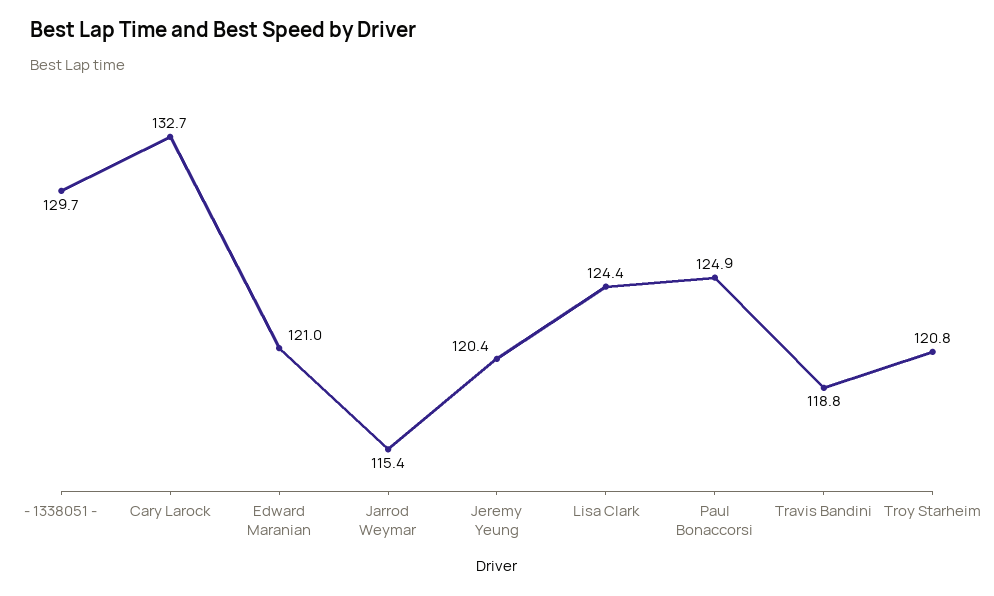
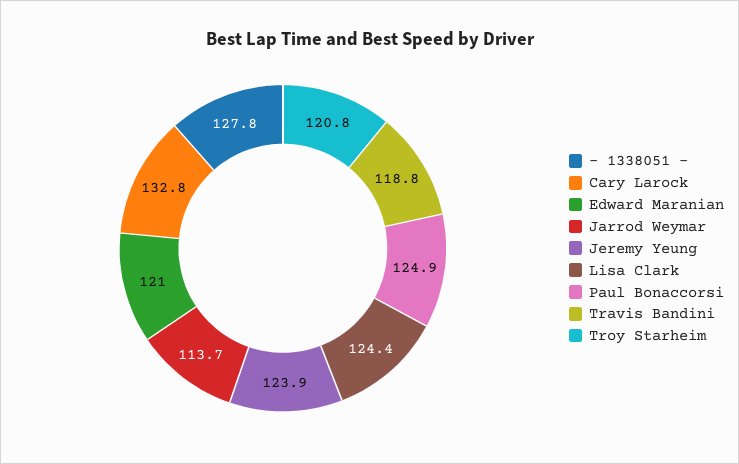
- 1338051 -: 129.7 -> 127.8
Cary Larock: 132.7 -> 132.8
Jarrod Weymar: 115.4 -> 113.7
Jeremy Yeung: 120.4 -> 123.9

